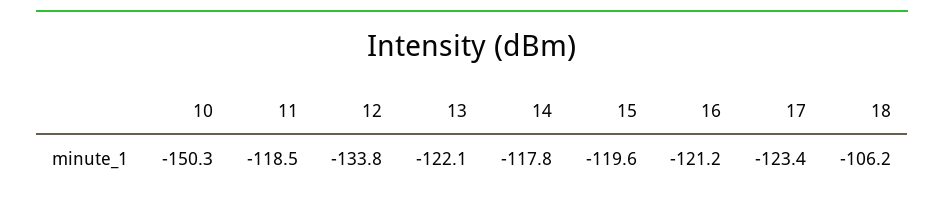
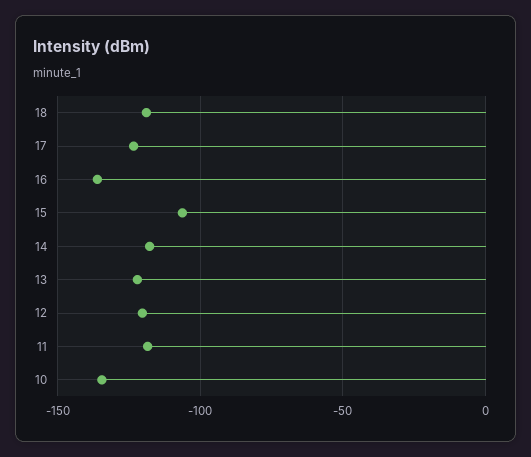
10: -150.3 -> -135
12: -133.8 -> -120
15: -119.6 -> -105
16: -121.2 -> -135
18: -106.2 -> -120

